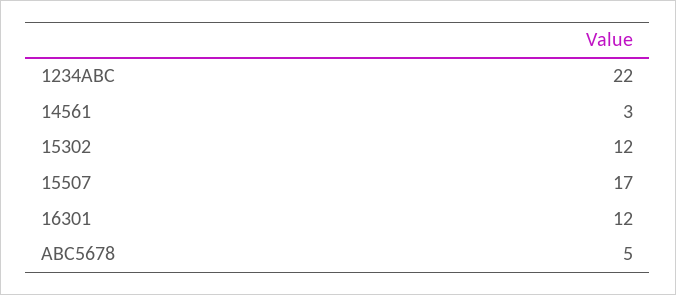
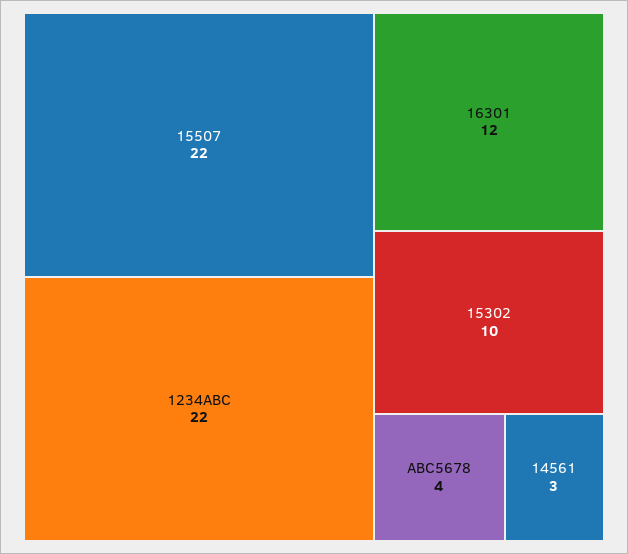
15302: 12 -> 10
15507: 17 -> 22
ABC5678: 5 -> 4

